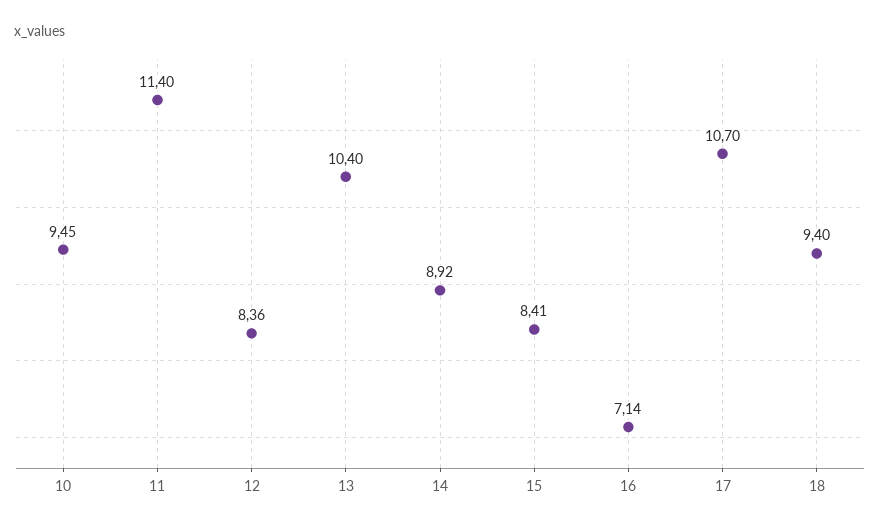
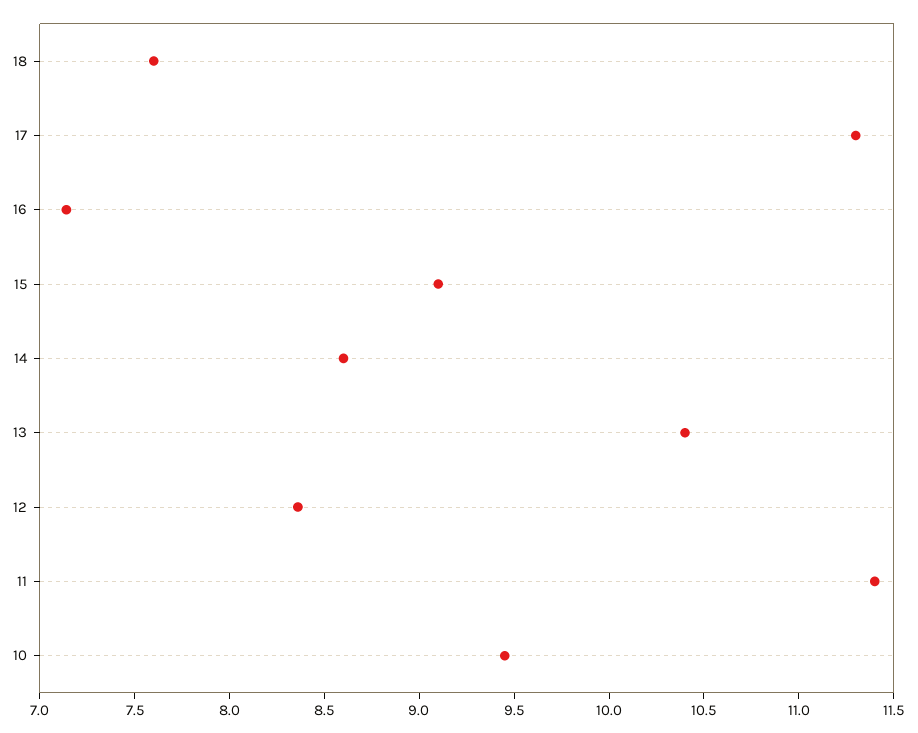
14: 8.92 -> 8.6
15: 8.41 -> 9.1
17: 10.7 -> 11.3
18: 9.4 -> 7.6

